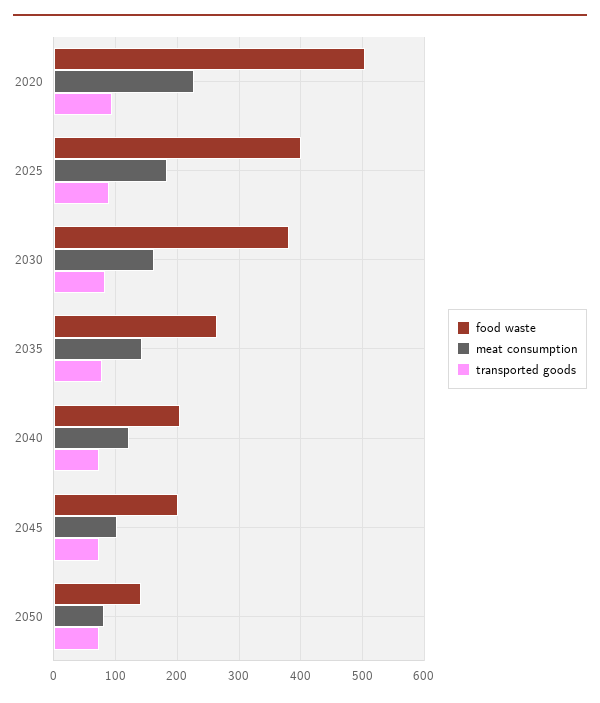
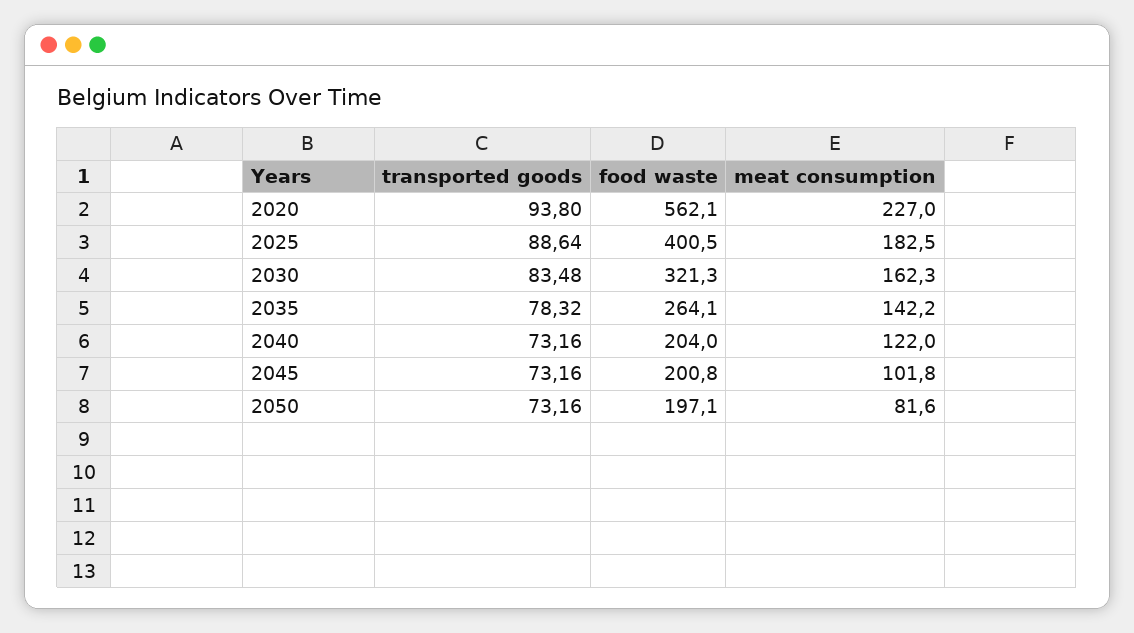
food waste, 2020: 500 -> 562.1
food waste, 2030: 380 -> 321.3
food waste, 2050: 140 -> 197.1

